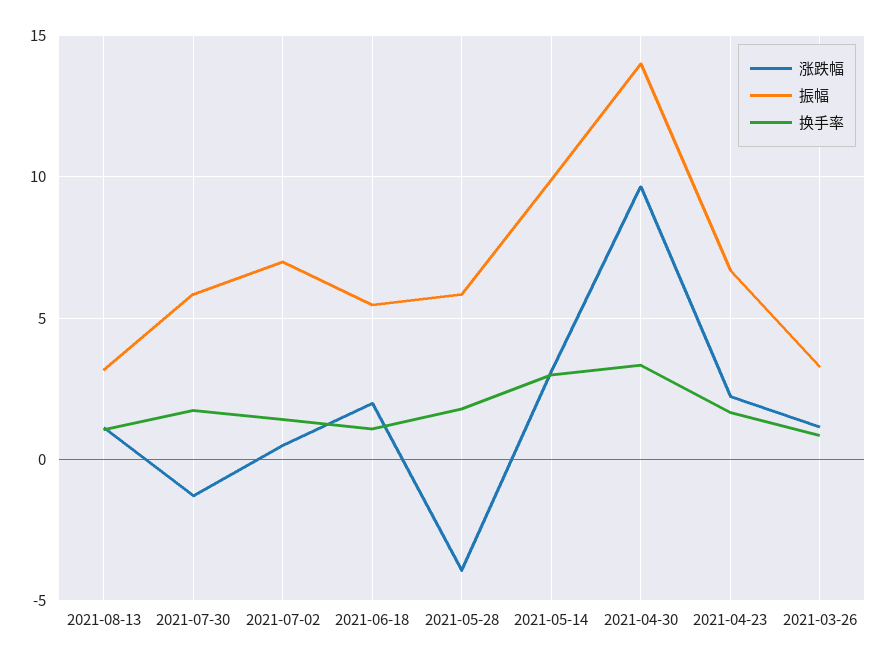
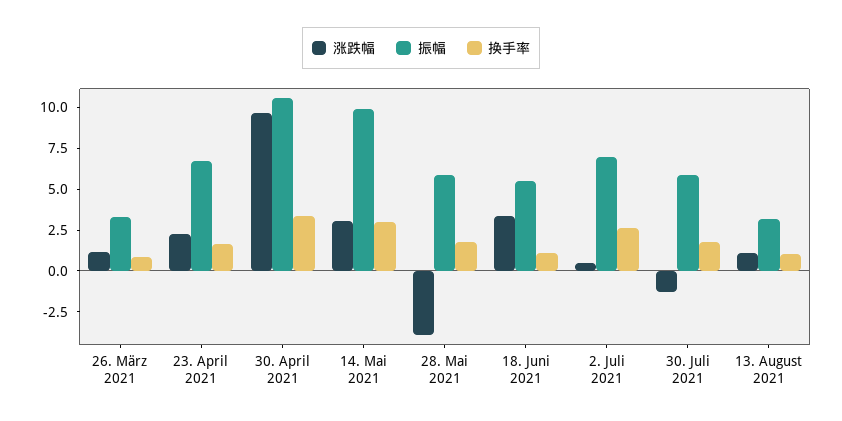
换手率, 2021-07-02: 1.5 -> 2.5
涨跌幅, 2021-06-18: 2 -> 3.5
振幅, 2021-04-30: 14 -> 10.5

